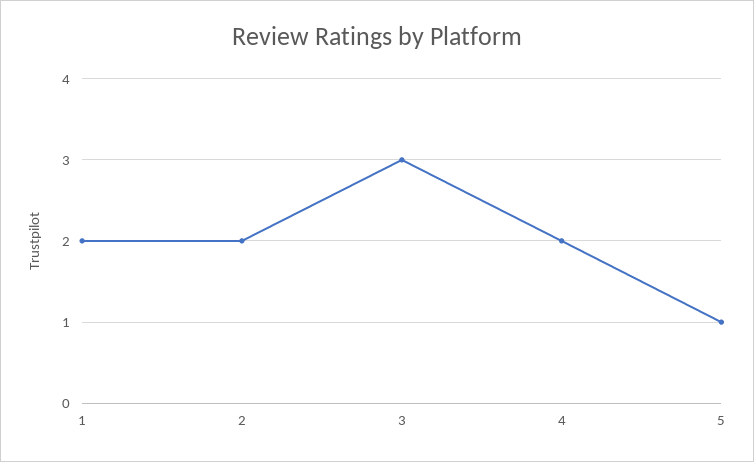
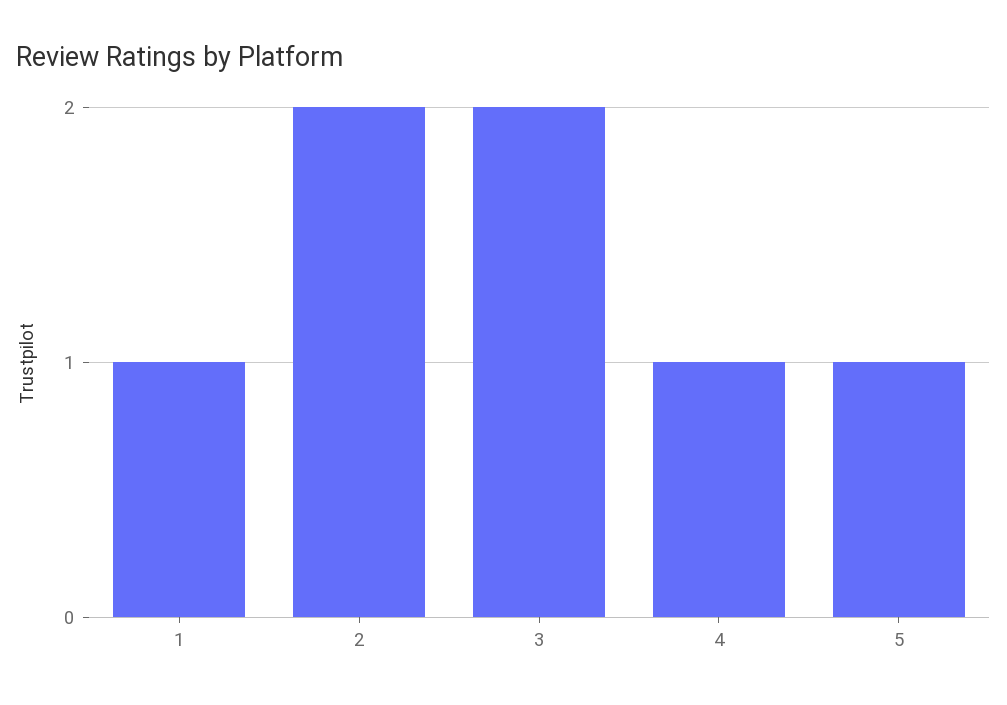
1: 2 -> 1
3: 3 -> 2
4: 2 -> 1

